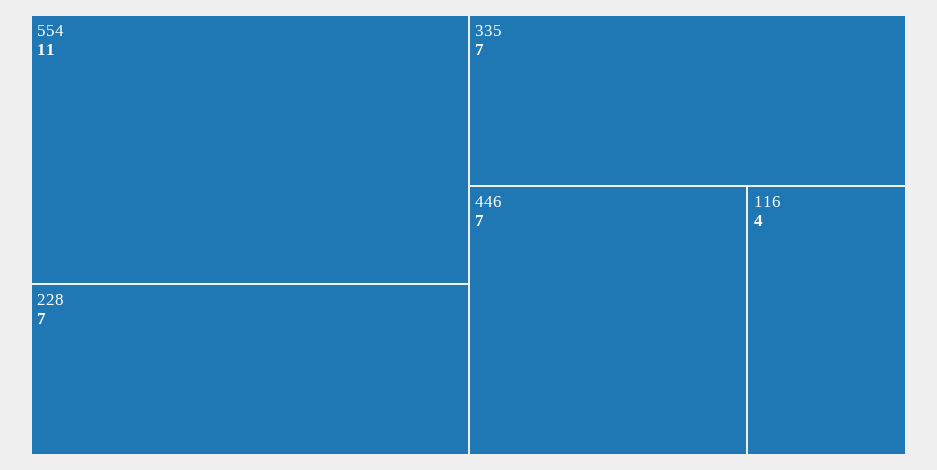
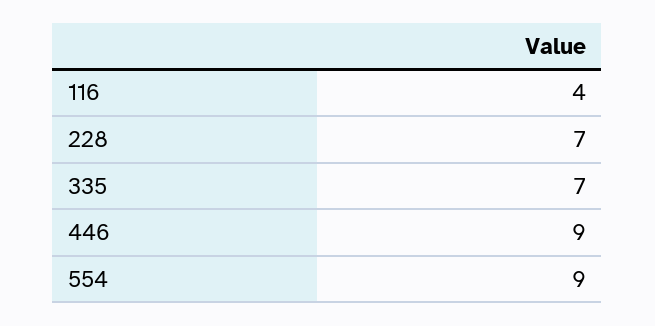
554: 11 -> 9
446: 7 -> 9

